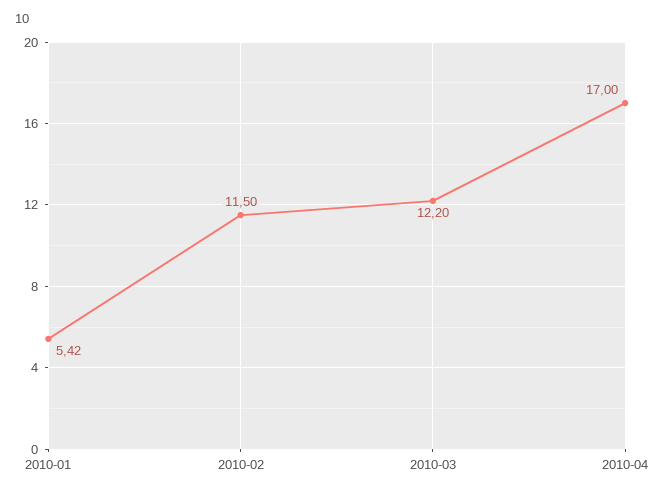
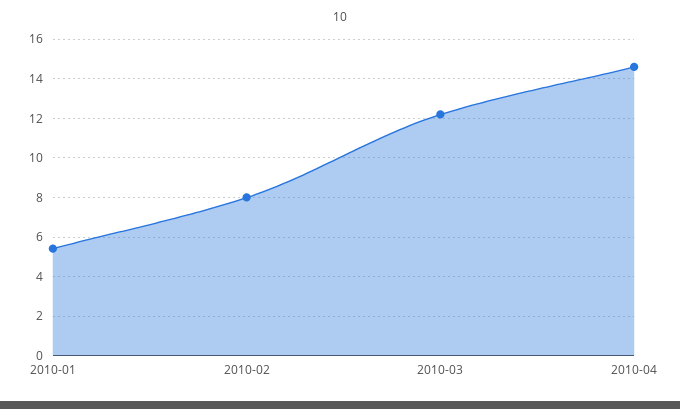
2010-02: 11.5 -> 8
2010-04: 17 -> 14.5

